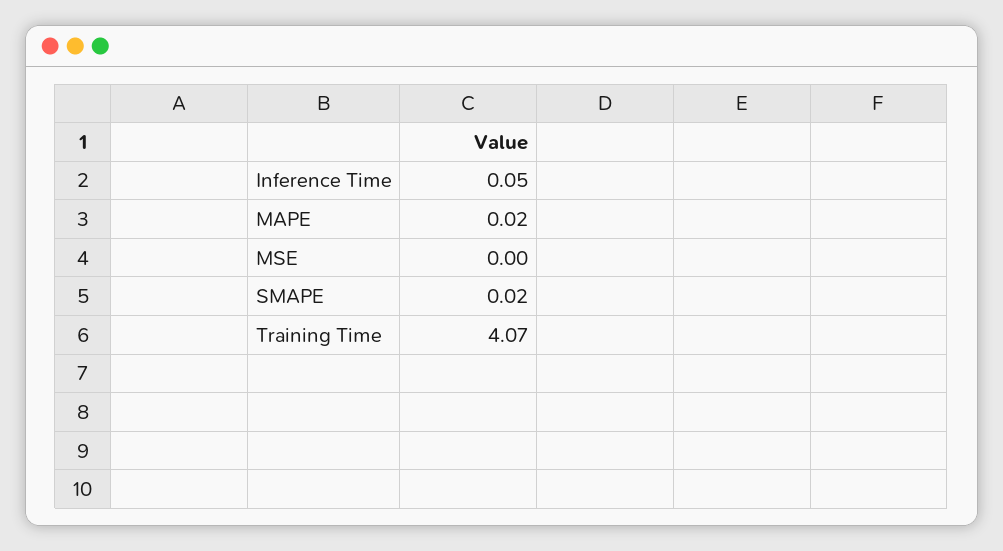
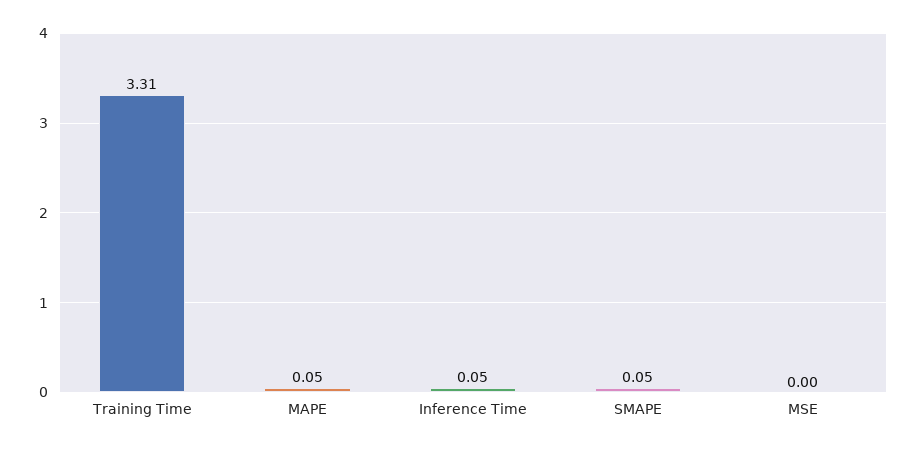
MAPE: 0.02 -> 0.05
SMAPE: 0.02 -> 0.05
Training Time: 4.07 -> 3.31

